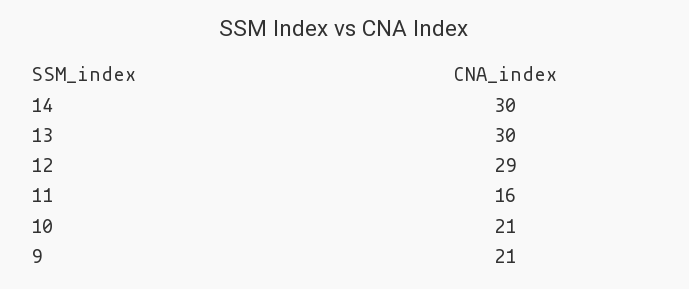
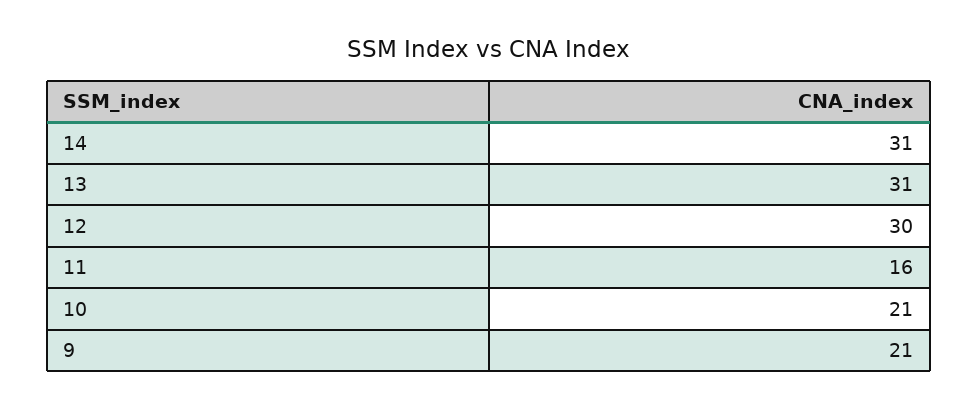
14: 30 -> 31
13: 30 -> 31
12: 29 -> 30

